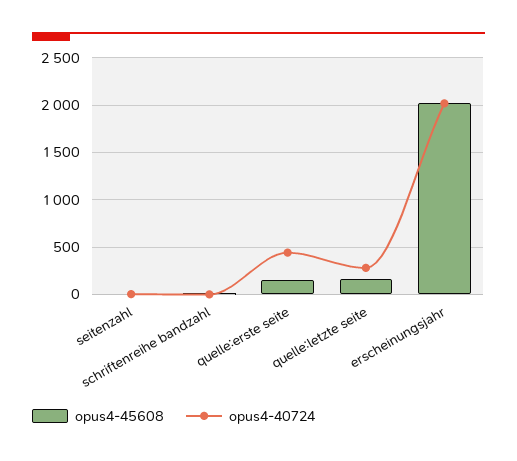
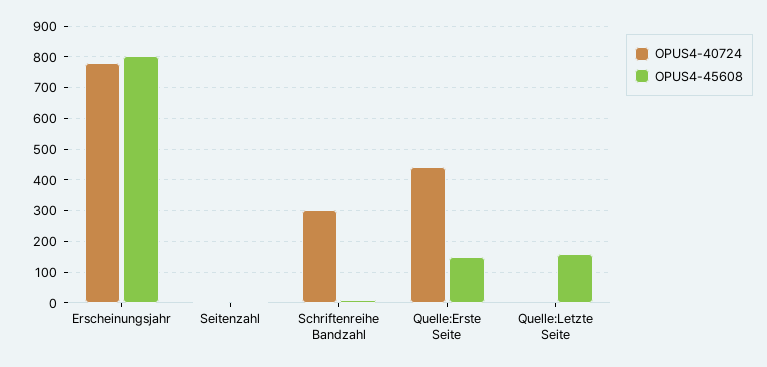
opus4-40724, schriftenreihe bandzahl: 0 -> 300
opus4-40724, quelle:letzte seite: 300 -> 0
opus4-45608, erscheinungsjahr: 2000 -> 800
opus4-40724, erscheinungsjahr: 2000 -> 780

